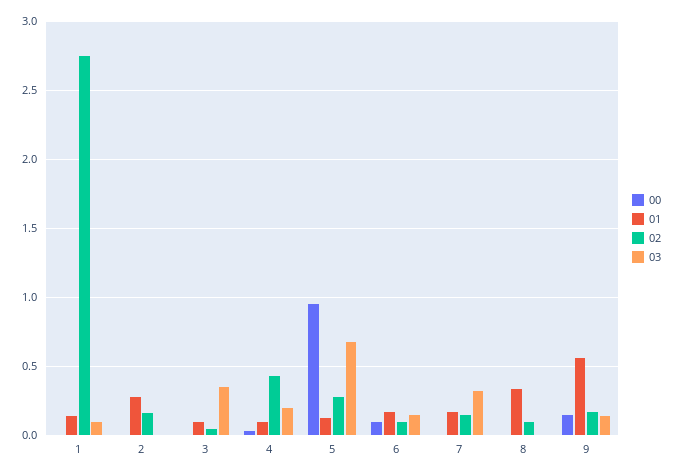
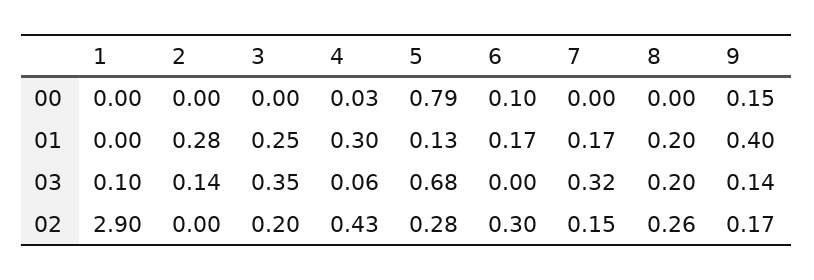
01, 1: 0.15 -> 0
02, 1: 2.75 -> 2.9
02, 2: 0.15 -> 0
03, 2: 0 -> 0.14
01, 3: 0.1 -> 0.25
02, 3: 0.05 -> 0.2
01, 4: 0.1 -> 0.3
03, 4: 0.2 -> 0.06
00, 5: 0.95 -> 0.79
02, 6: 0.1 -> 0.3
03, 6: 0.15 -> 0
01, 8: 0.35 -> 0.2
02, 8: 0.1 -> 0.26
03, 8: 0 -> 0.2
01, 9: 0.55 -> 0.4

